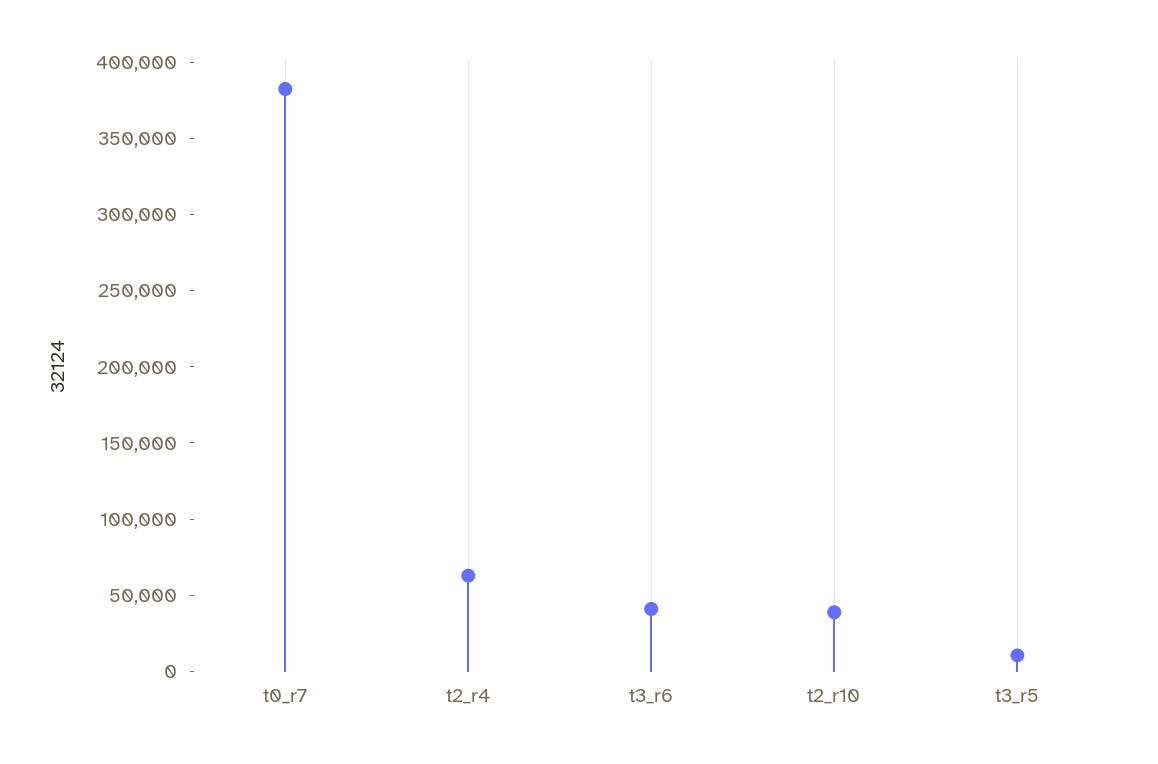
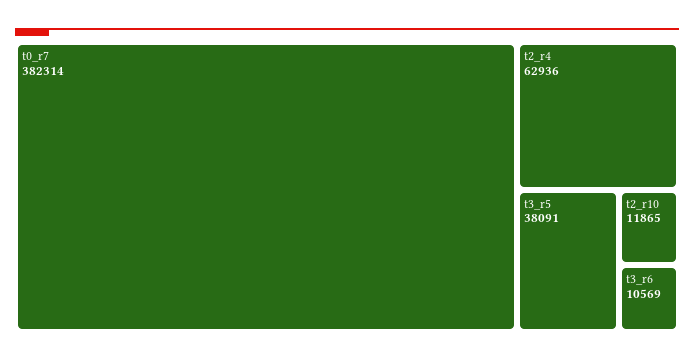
t3_r6: 40000 -> 10569
t2_r10: 40000 -> 11865
t3_r5: 10000 -> 38091

